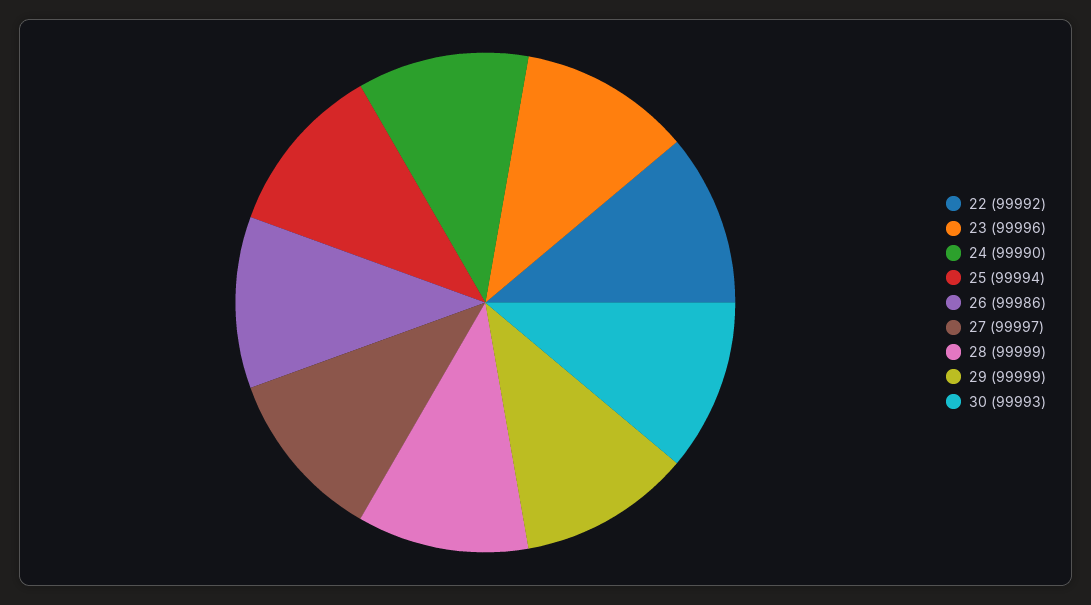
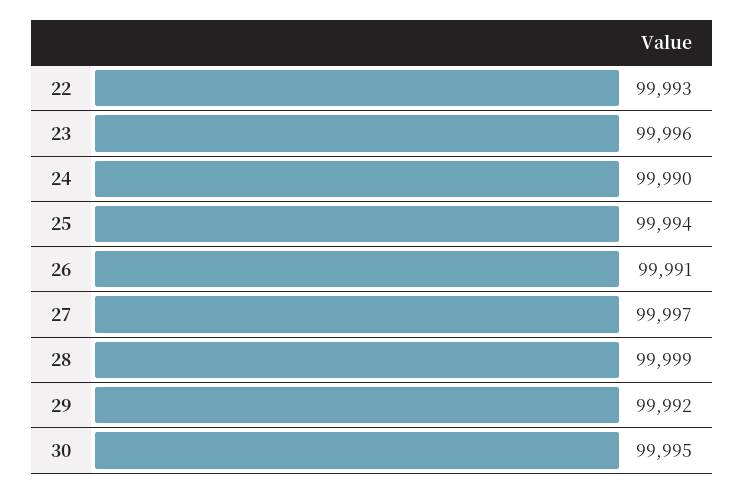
22: 99992 -> 99993
26: 99986 -> 99991
29: 99999 -> 99992
30: 99993 -> 99995

